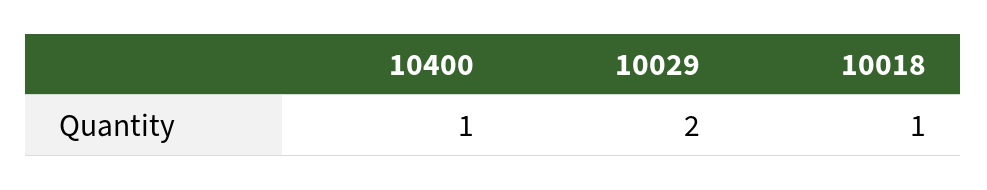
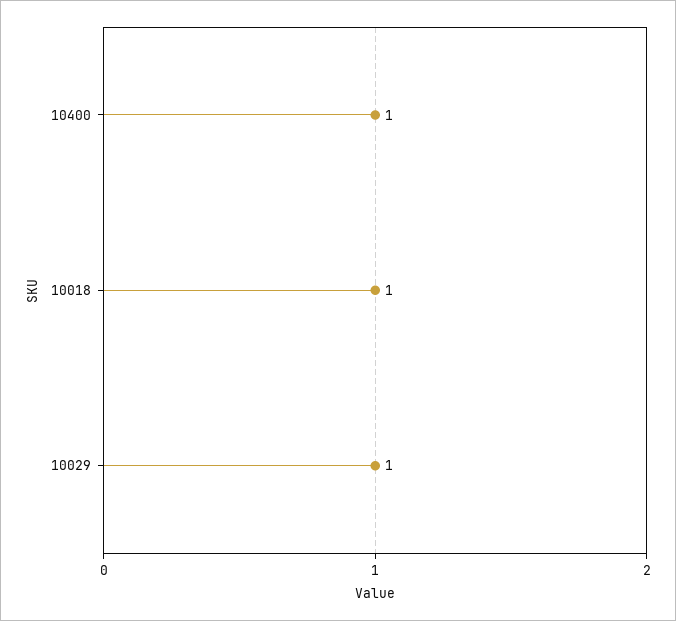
10029: 2 -> 1

